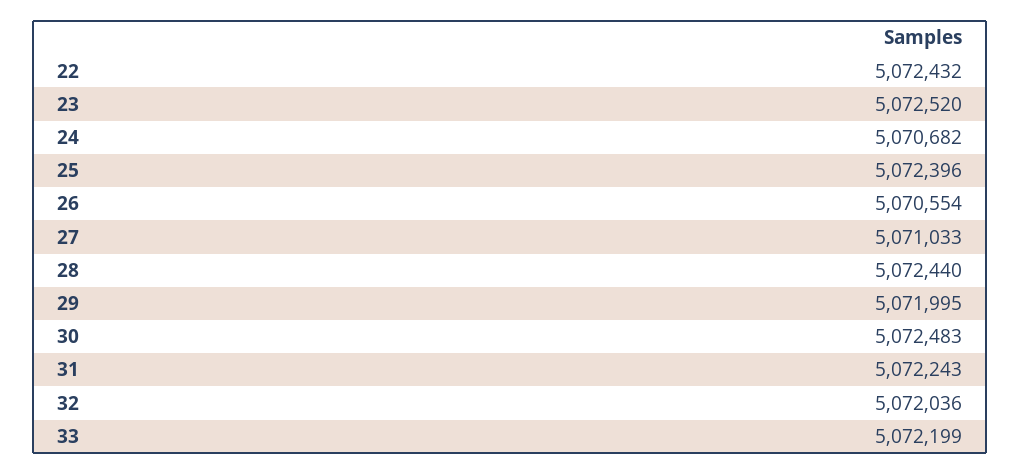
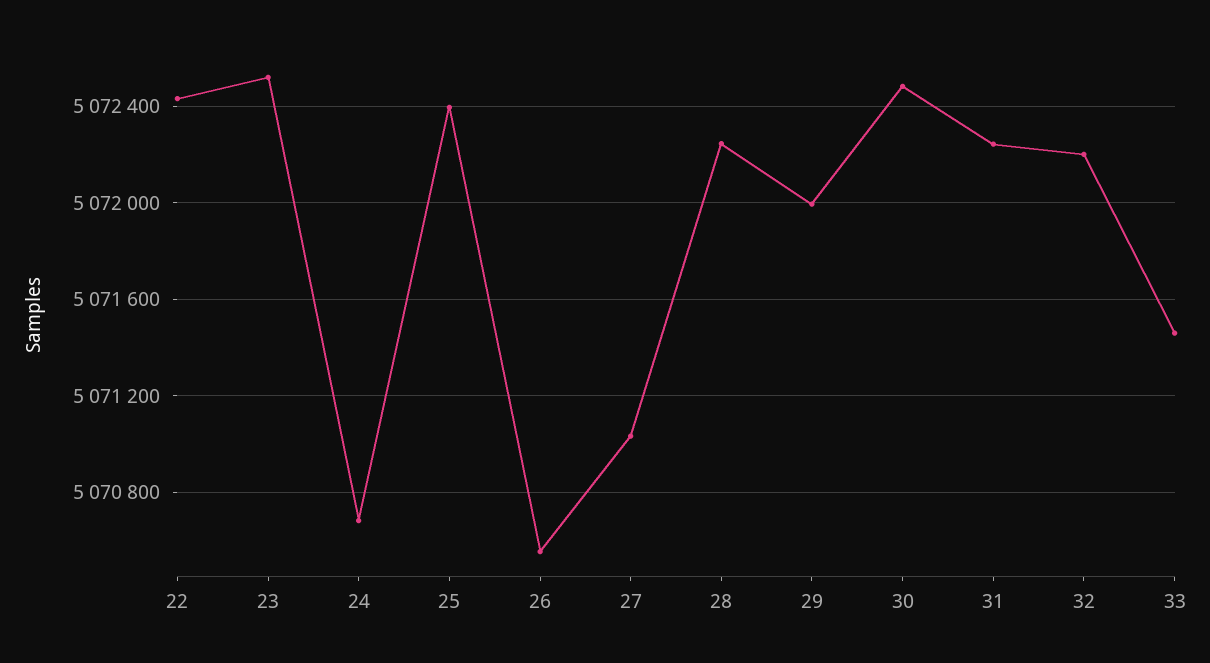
28: 5072440 -> 5072250
32: 5072036 -> 5072200
33: 5072199 -> 5071450

